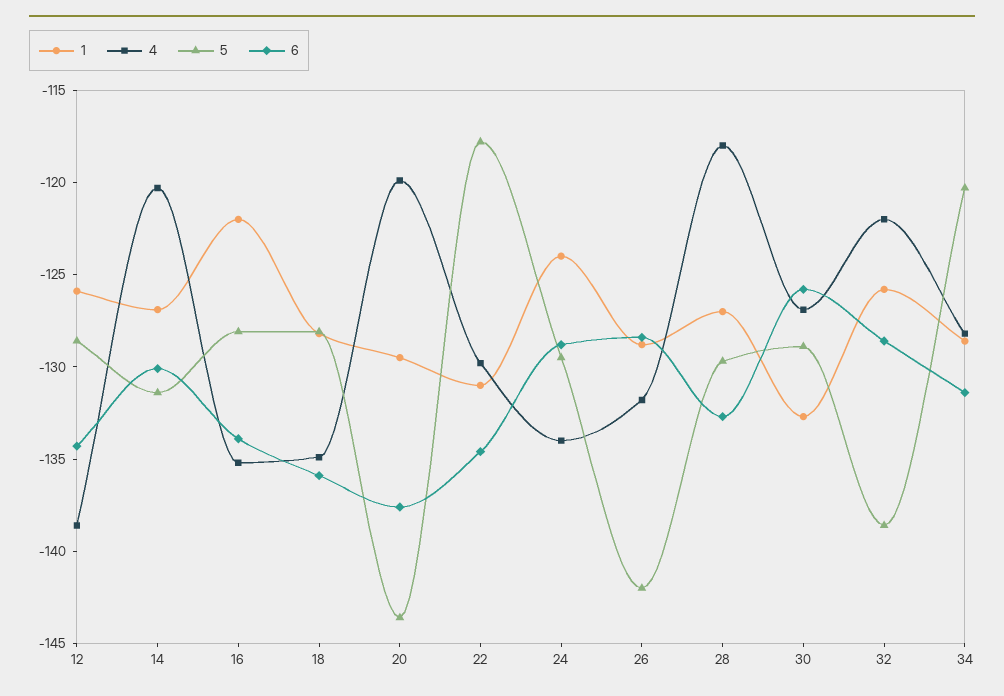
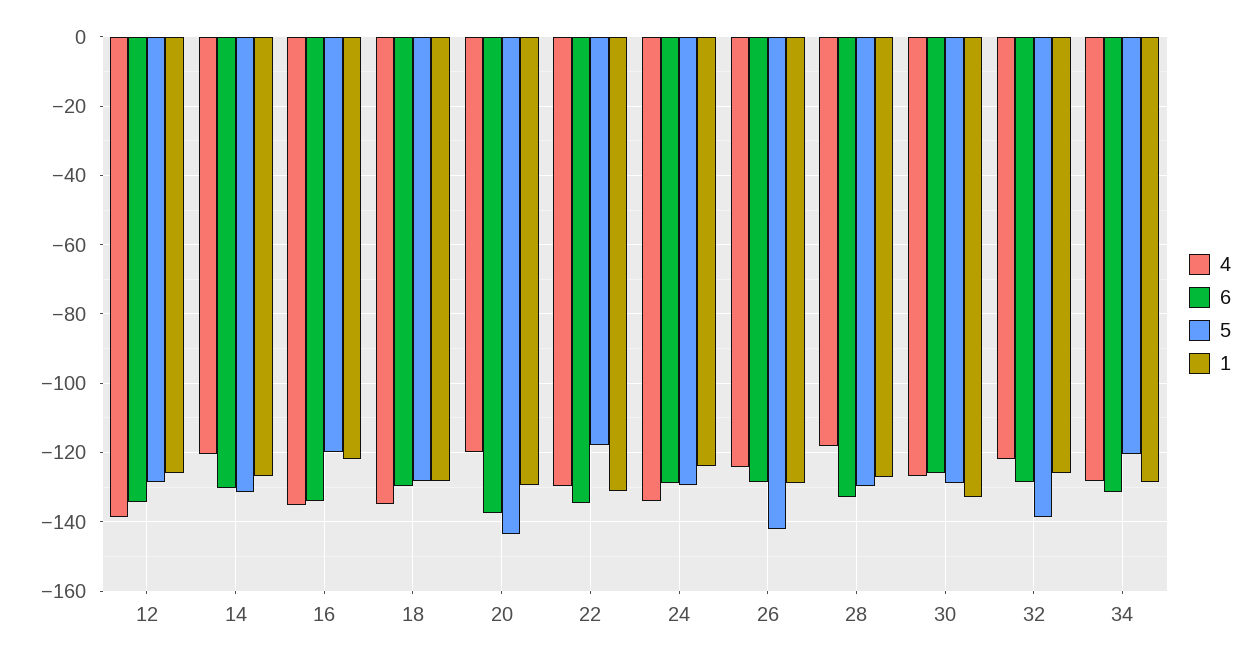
5, 16: -128 -> -120
6, 18: -136 -> -130
4, 26: -132 -> -124

